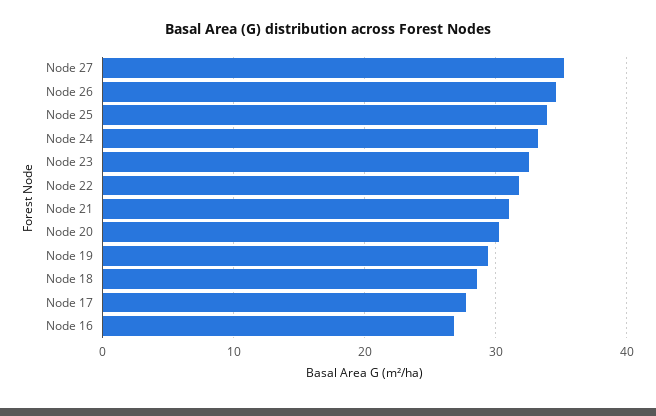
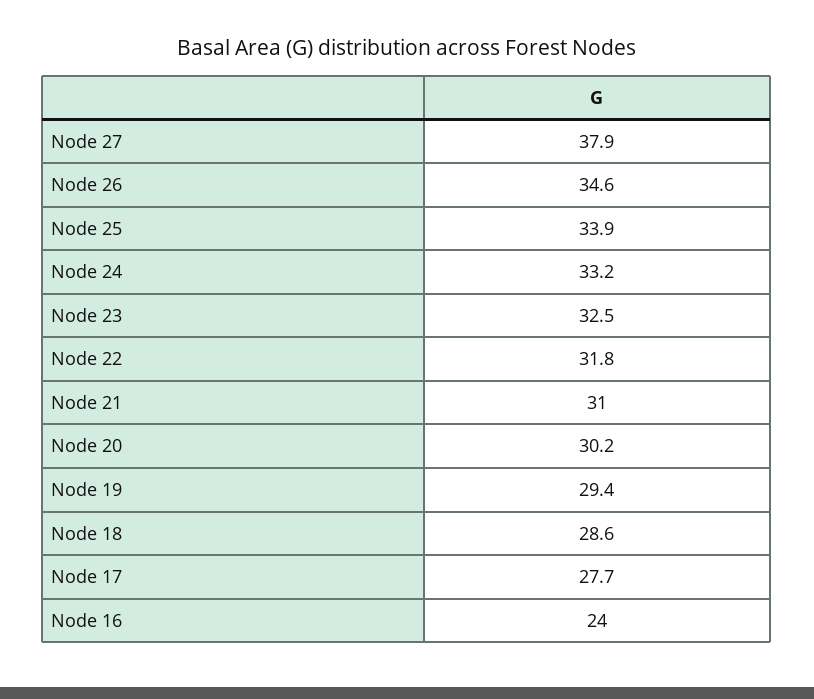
Node 27: 35 -> 37.9
Node 16: 27 -> 24

